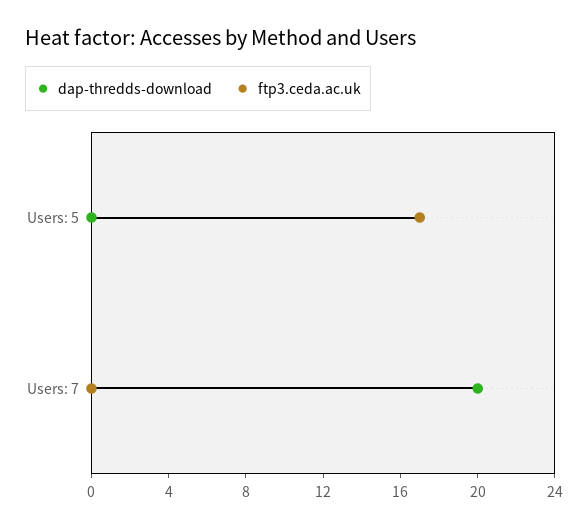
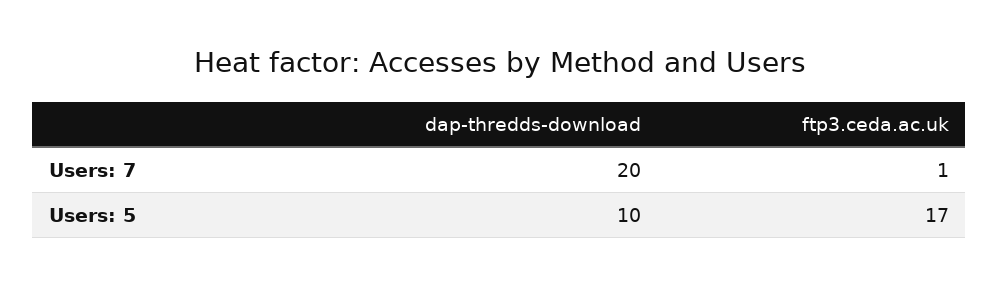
dap-thredds-download, Users: 5: 0 -> 10
ftp3.ceda.ac.uk, Users: 7: 0 -> 1

